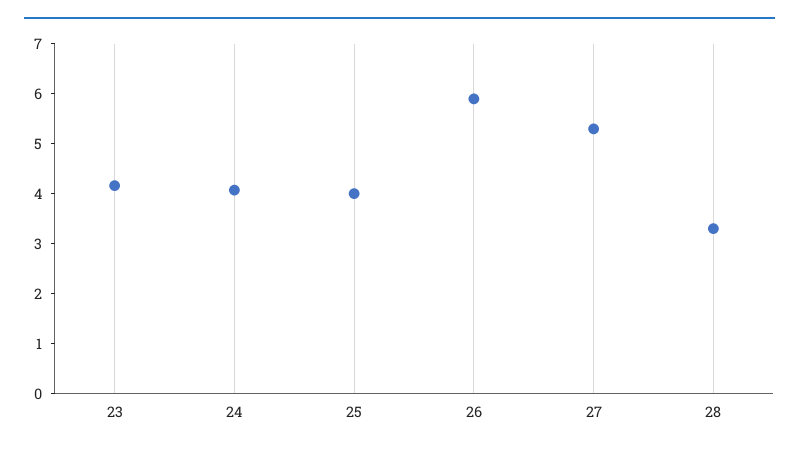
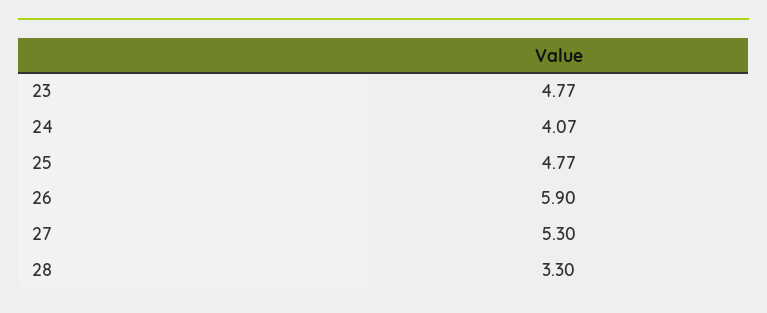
23: 4.2 -> 4.77
25: 4 -> 4.77

